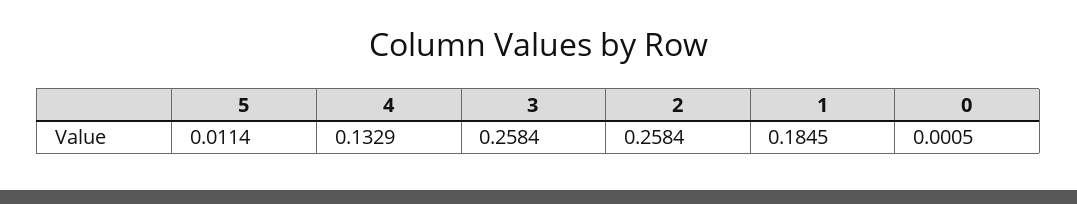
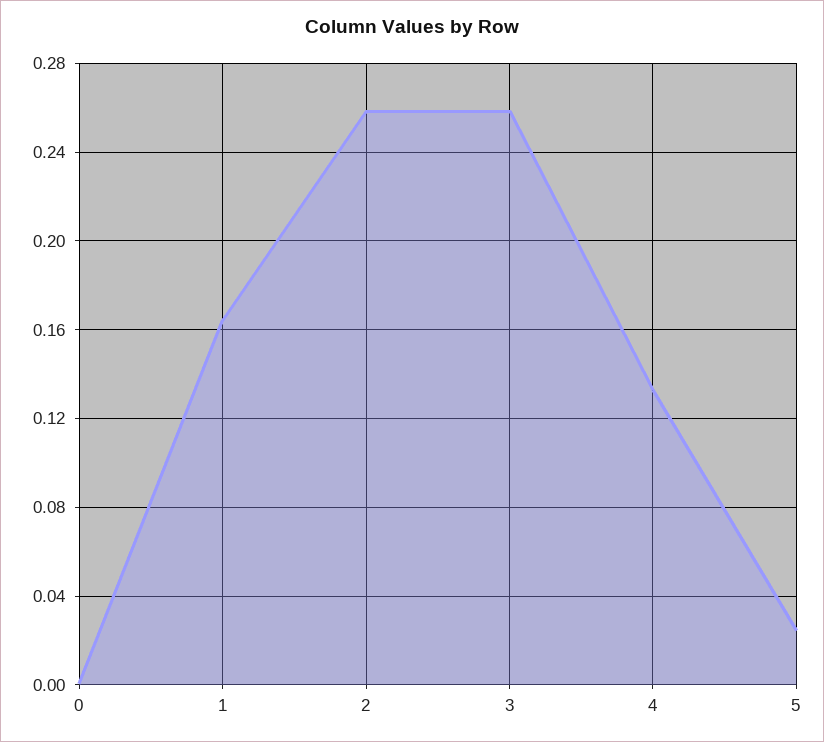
5: 0.0114 -> 0.025
1: 0.1845 -> 0.165

